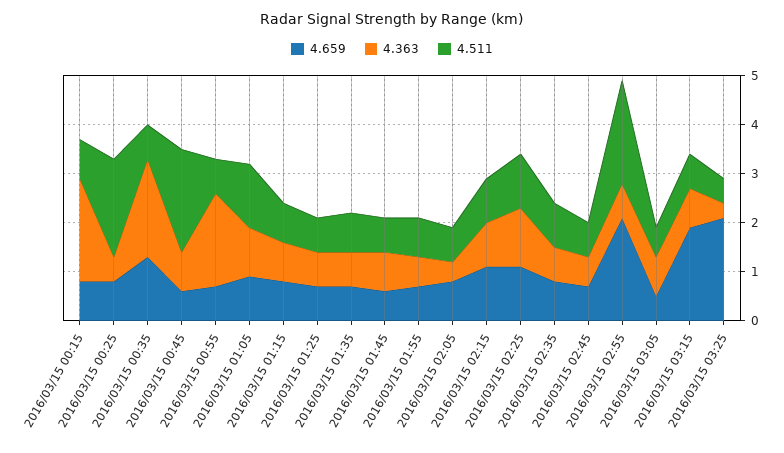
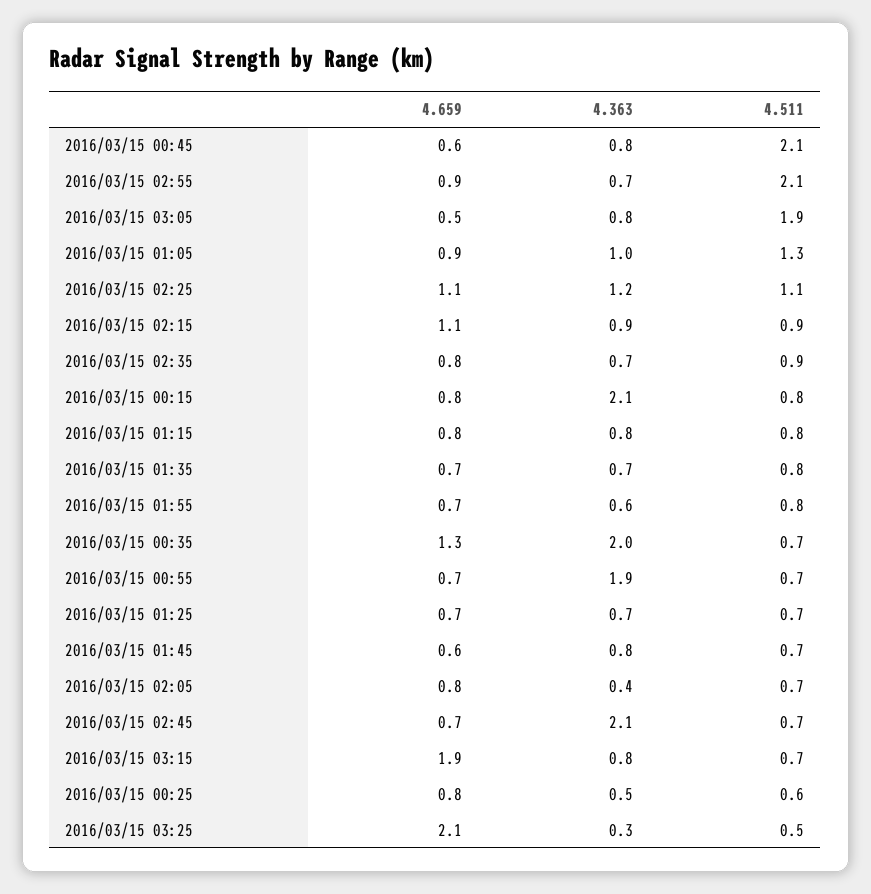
4.511, 2016/03/15 00:25: 2 -> 0.6
4.363, 2016/03/15 02:45: 0.5 -> 2.1
4.659, 2016/03/15 02:55: 2 -> 0.9
4.511, 2016/03/15 03:05: 0.5 -> 1.9

